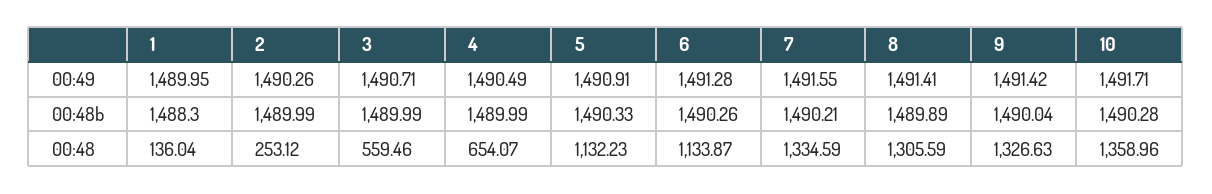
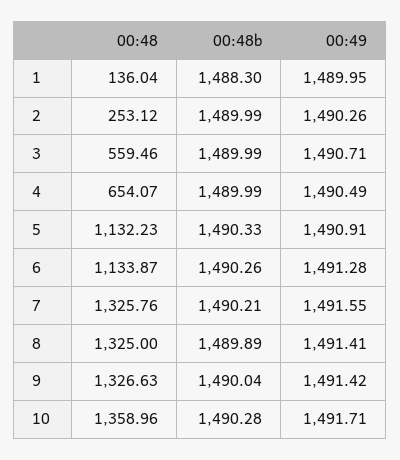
7, 00:48: 1334.59 -> 1325.76
8, 00:48: 1305.59 -> 1325

